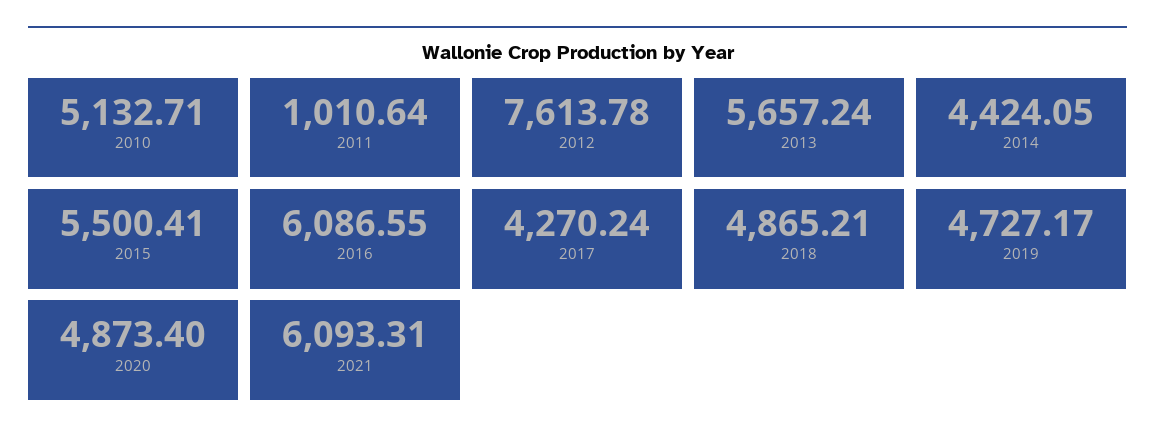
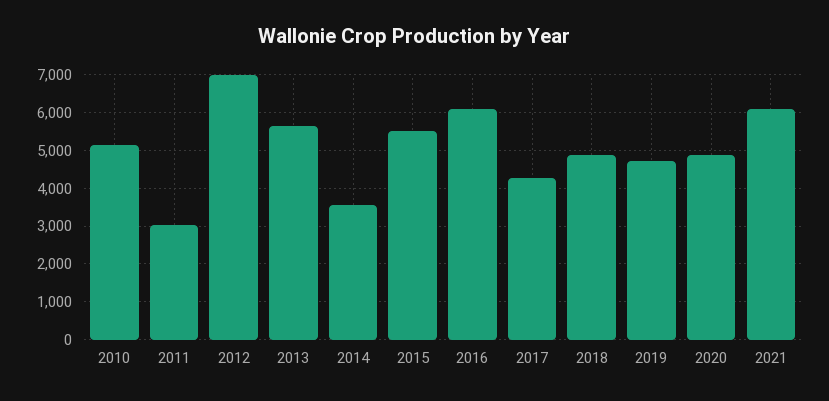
2011: 1010.64 -> 3000
2012: 7613.78 -> 7000
2014: 4424.05 -> 3600

